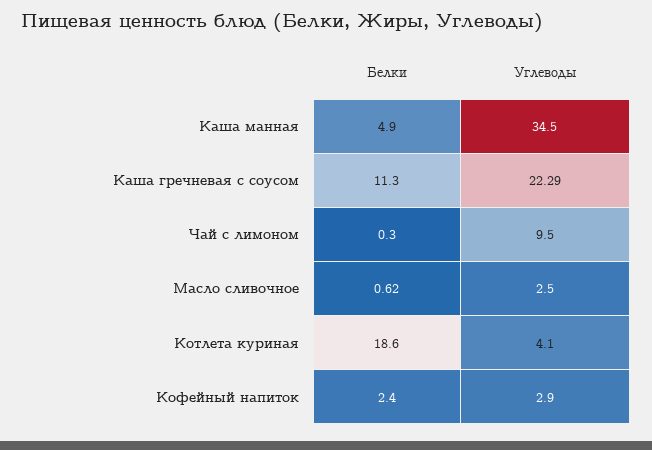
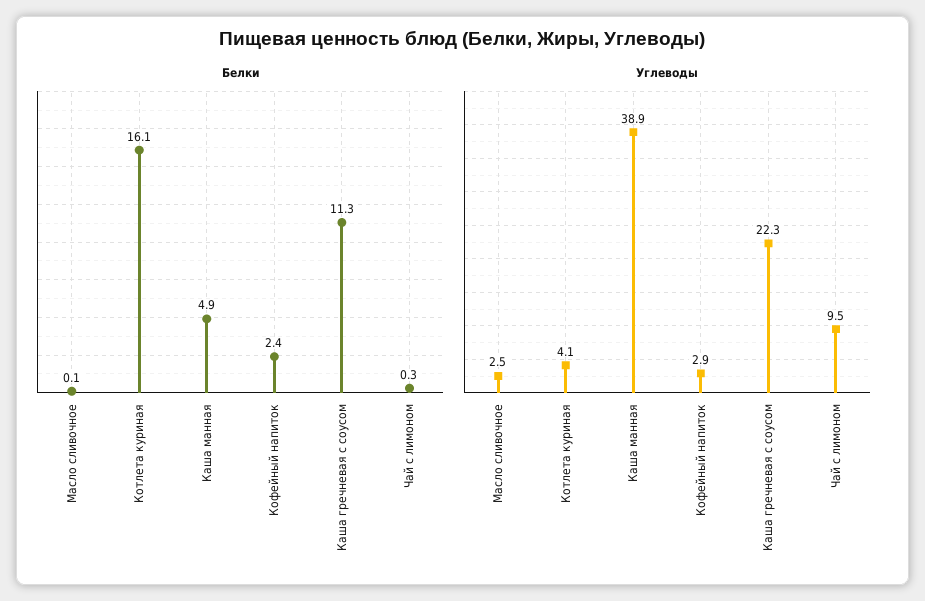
Углеводы, Каша манная: 34.5 -> 38.9
Белки, Масло сливочное: 0.62 -> 0.1
Белки, Котлета куриная: 18.6 -> 16.1

